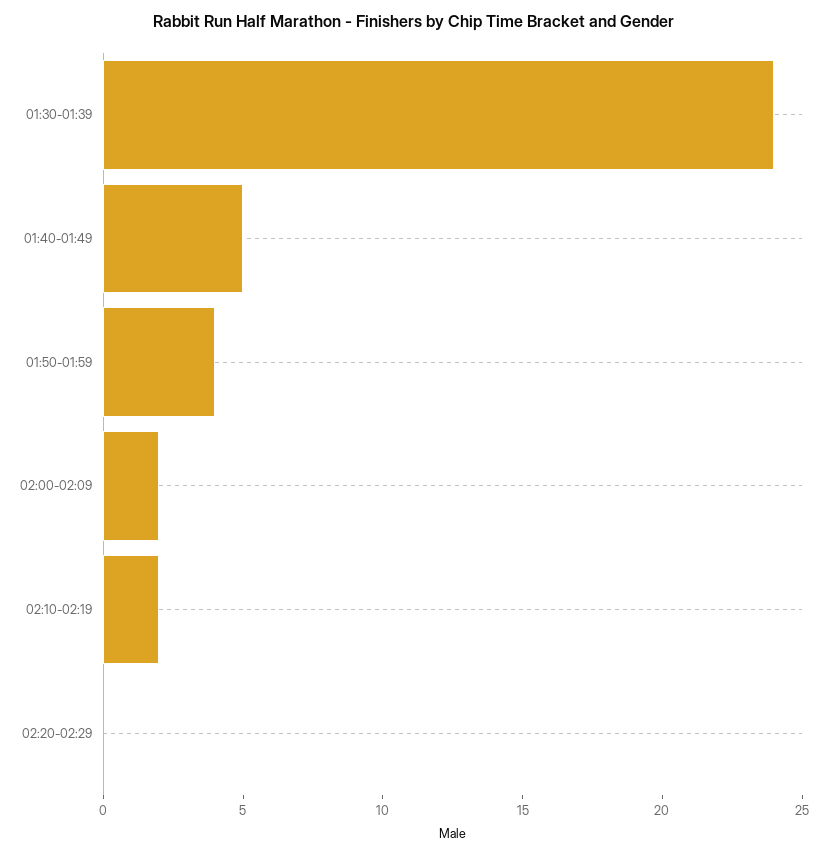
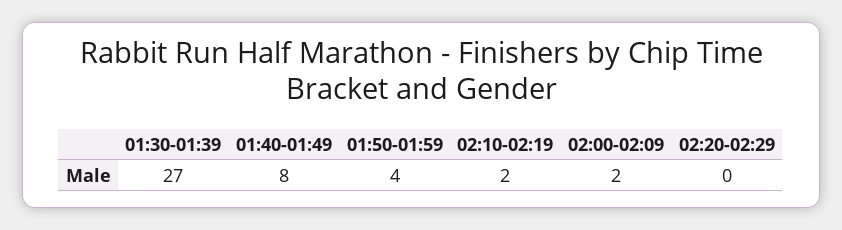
01:30-01:39: 24 -> 27
01:40-01:49: 5 -> 8

